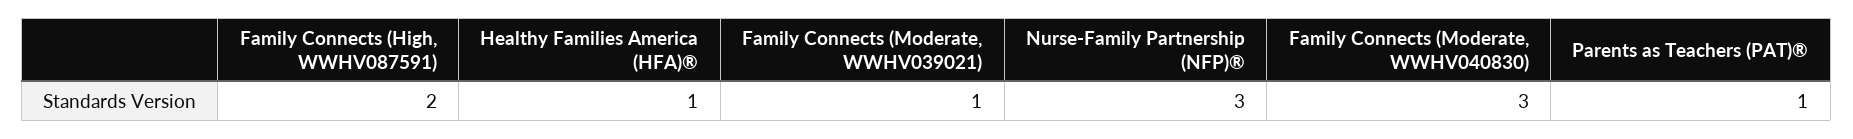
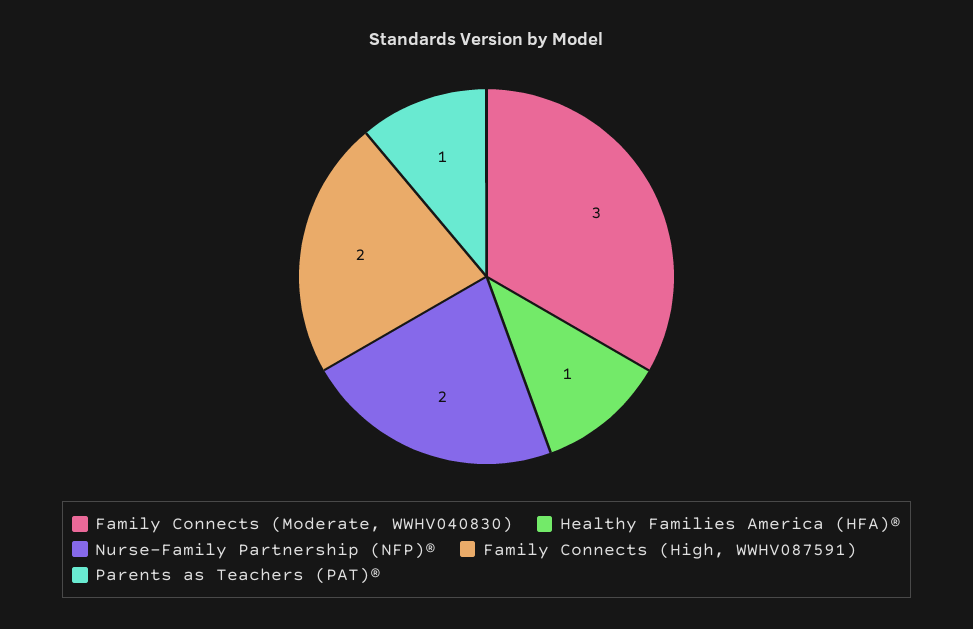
Family Connects (Moderate, WWHV039021): 1 -> none
Nurse-Family Partnership (NFP)®: 3 -> 2

